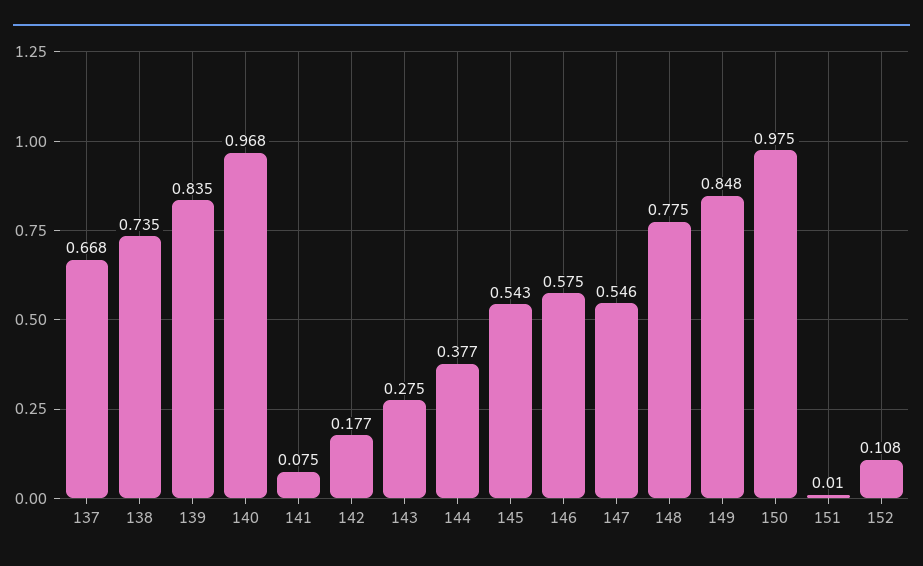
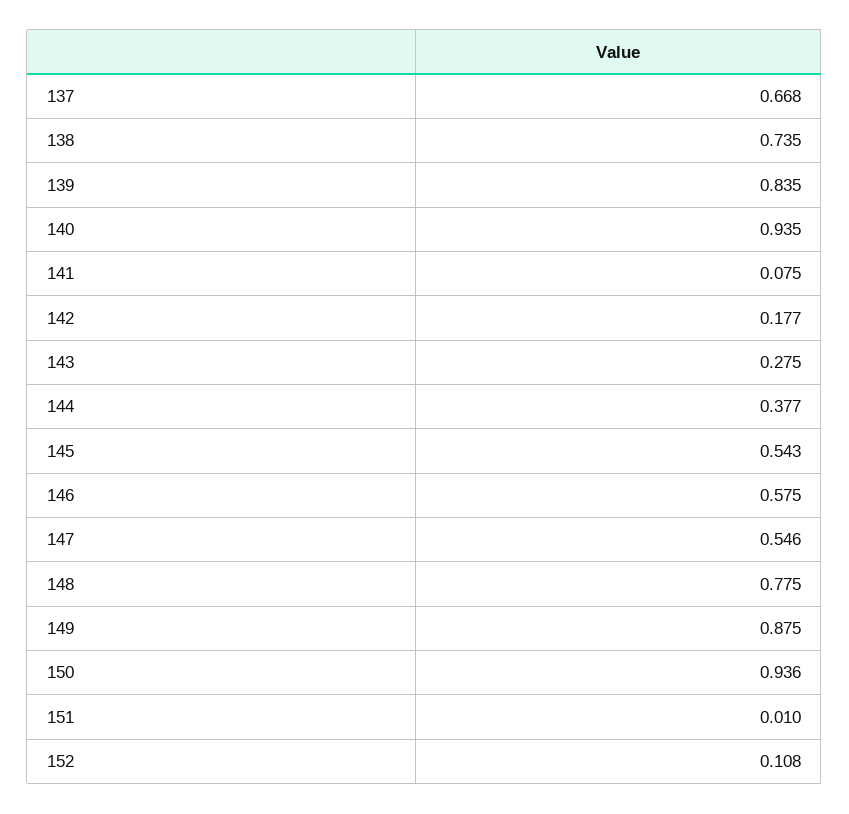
140: 0.968 -> 0.935
149: 0.848 -> 0.875
150: 0.975 -> 0.936

